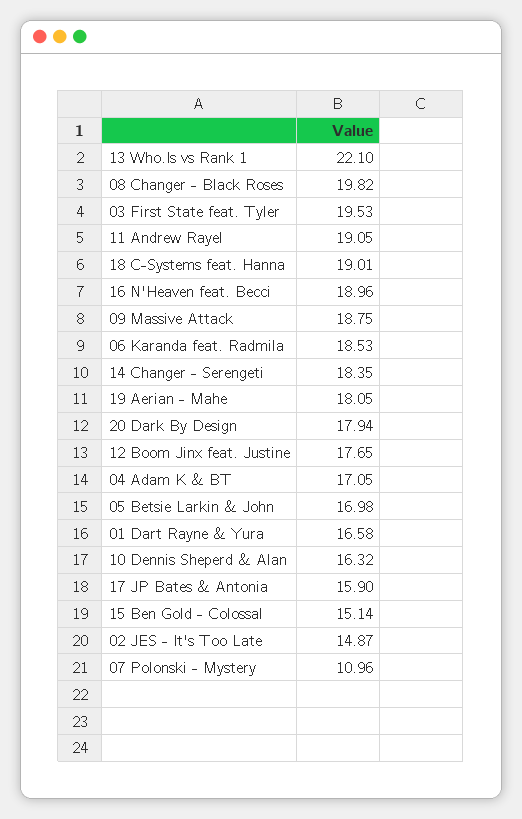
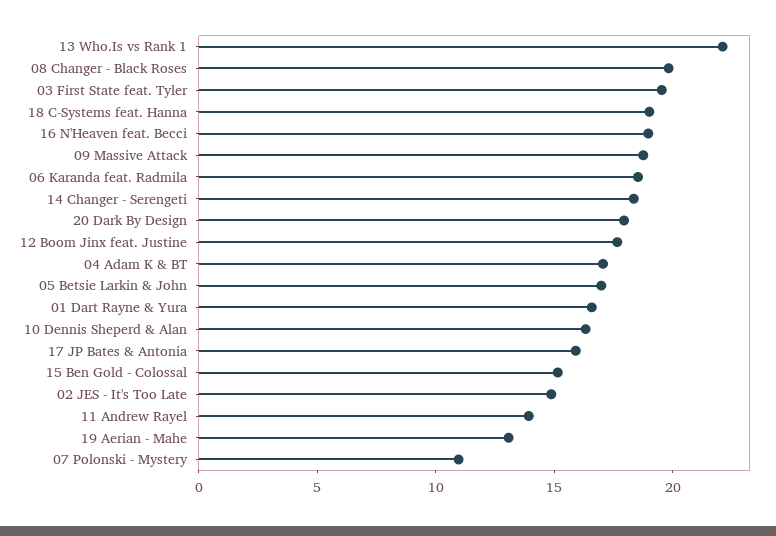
11 Andrew Rayel: 19.05 -> 14
19 Aerian - Mahe: 18.05 -> 13

